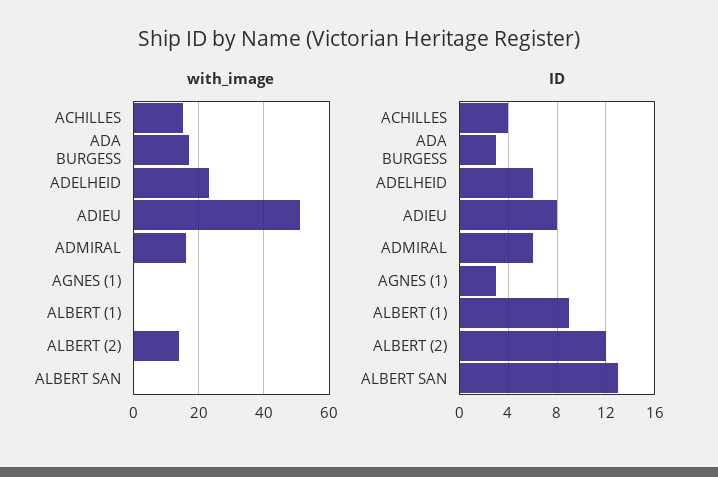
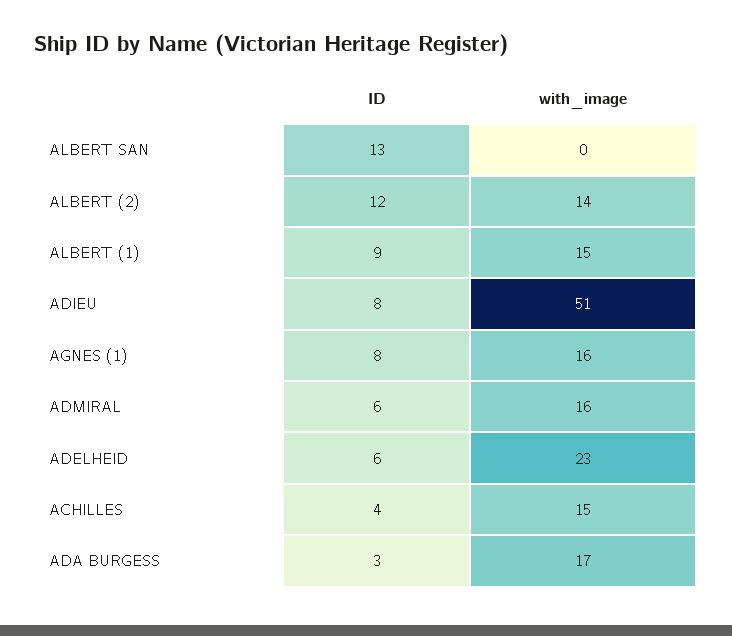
with_image, AGNES (1): 0 -> 16
with_image, ALBERT (1): 0 -> 15
ID, AGNES (1): 3 -> 8

